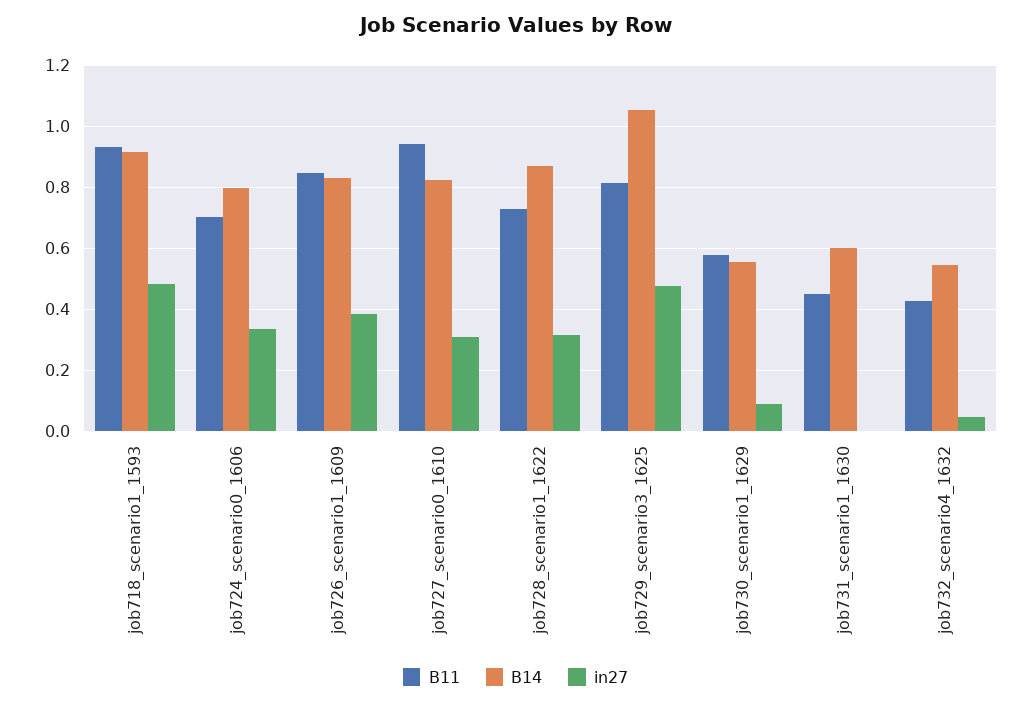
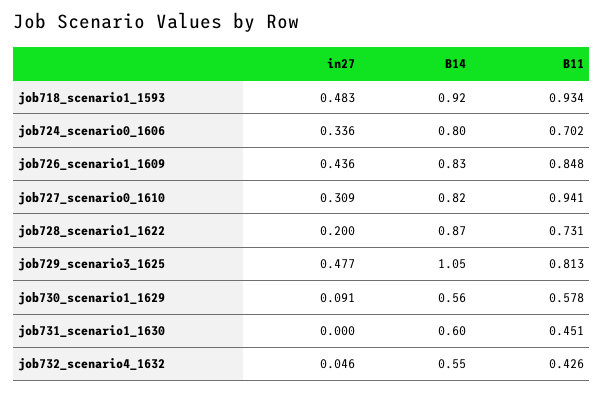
in27, job726_scenario1_1609: 0.38 -> 0.436
in27, job728_scenario1_1622: 0.32 -> 0.2

